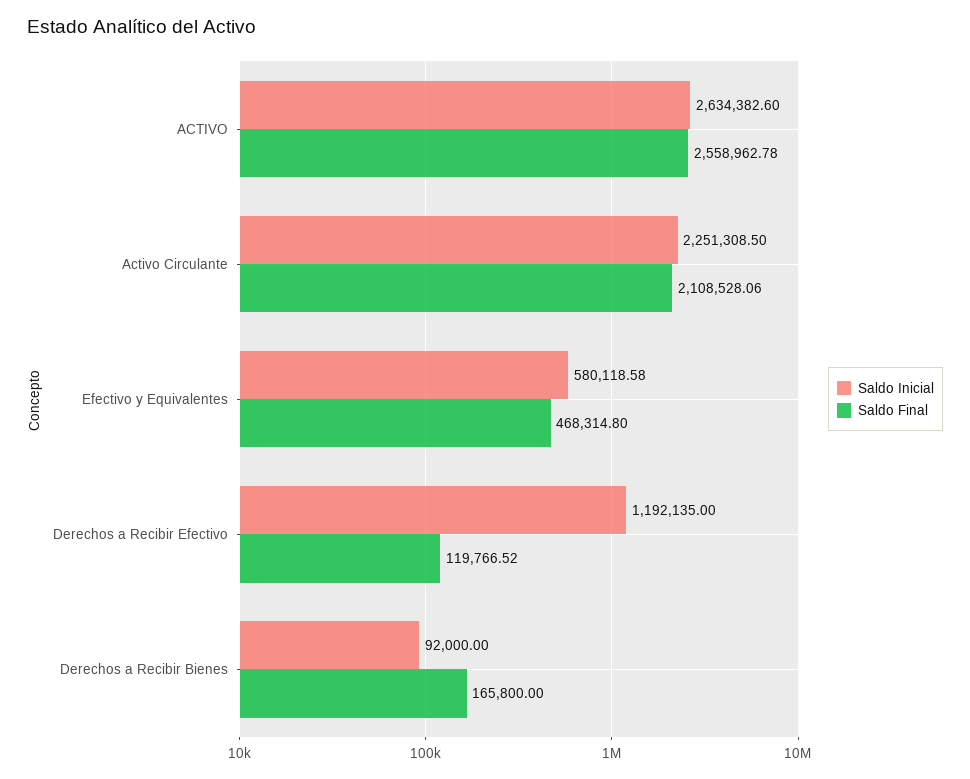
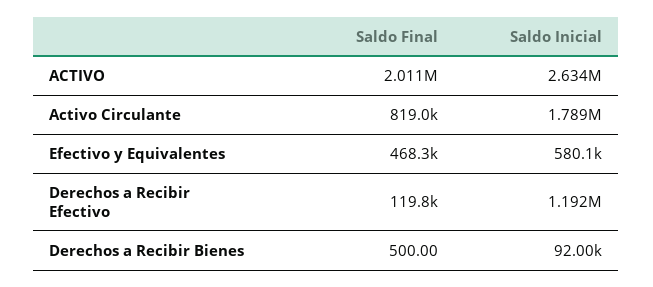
Saldo Final, ACTIVO: 2558962.78 -> 2011000
Saldo Inicial, Activo Circulante: 2251308.5 -> 1789000
Saldo Final, Activo Circulante: 2108528.06 -> 819000
Saldo Final, Derechos a Recibir Bienes: 165800 -> 500

